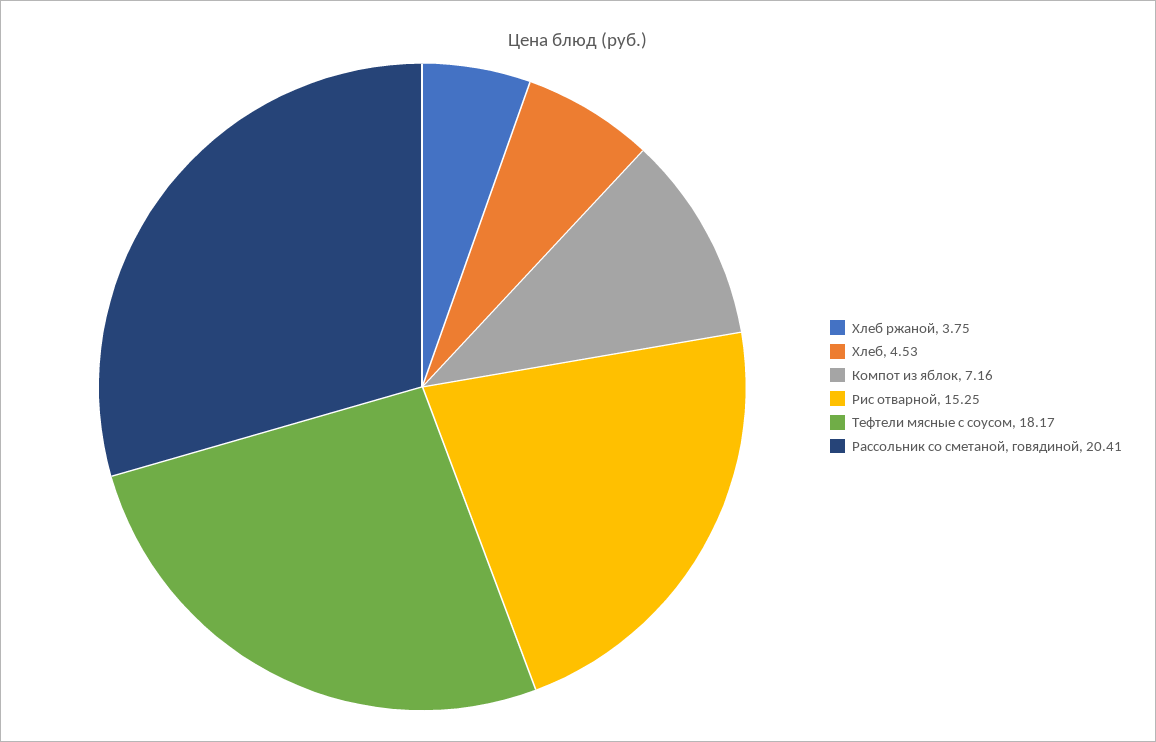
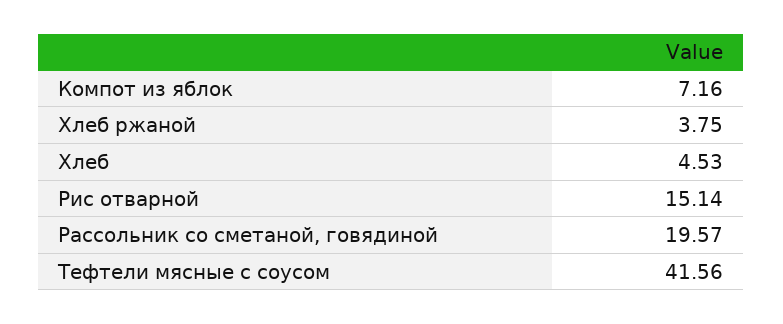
Рис отварной: 15.25 -> 15.14
Тефтели мясные с соусом: 18.17 -> 41.56
Рассольник со сметаной, говядиной: 20.41 -> 19.57

